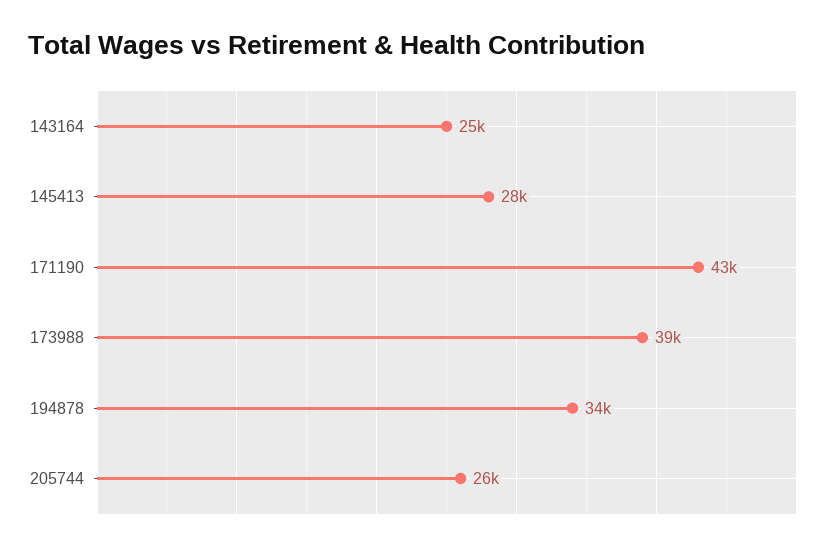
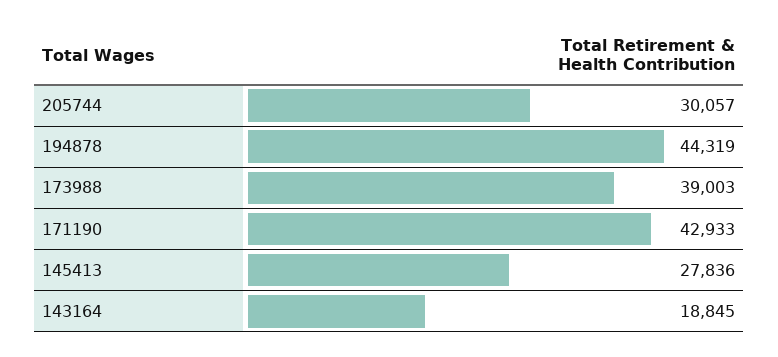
143164: 25000 -> 18845
194878: 34000 -> 44319
205744: 26000 -> 30057

